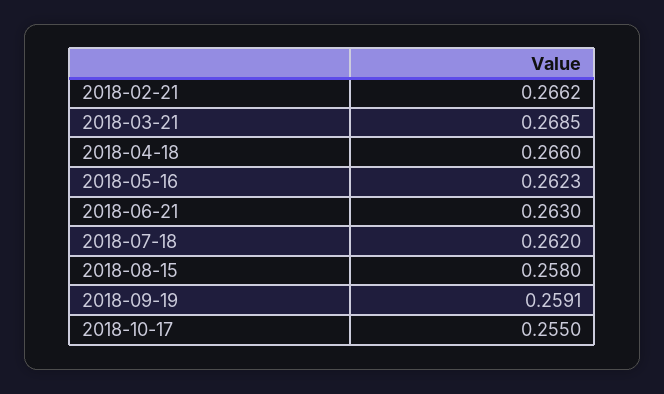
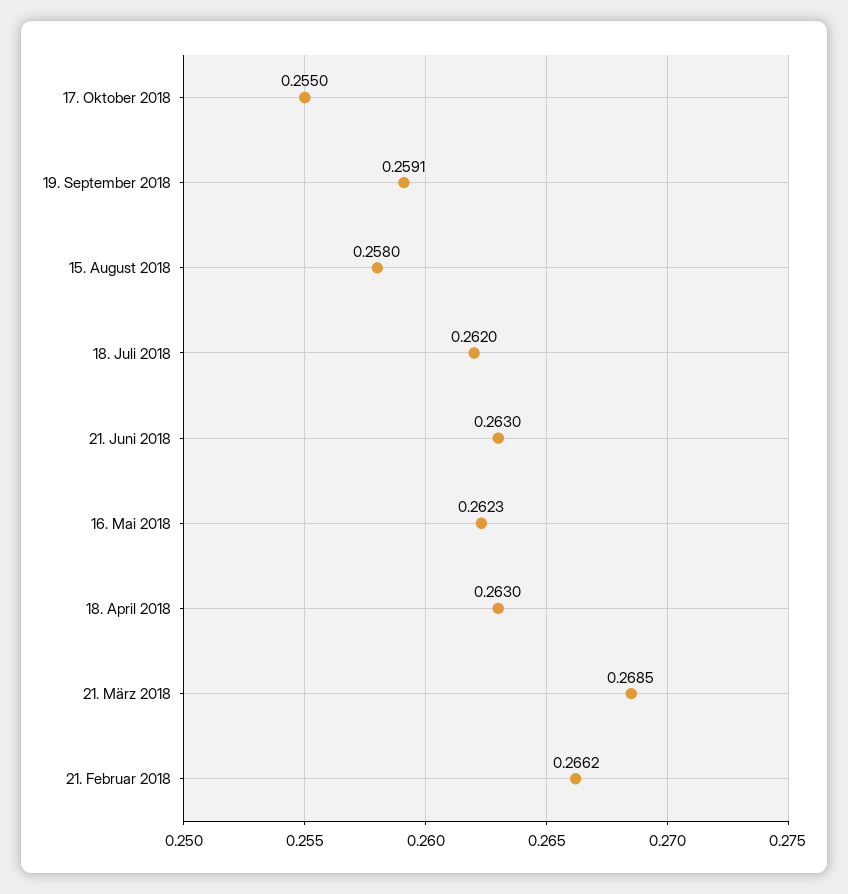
2018-04-18: 0.266 -> 0.263

